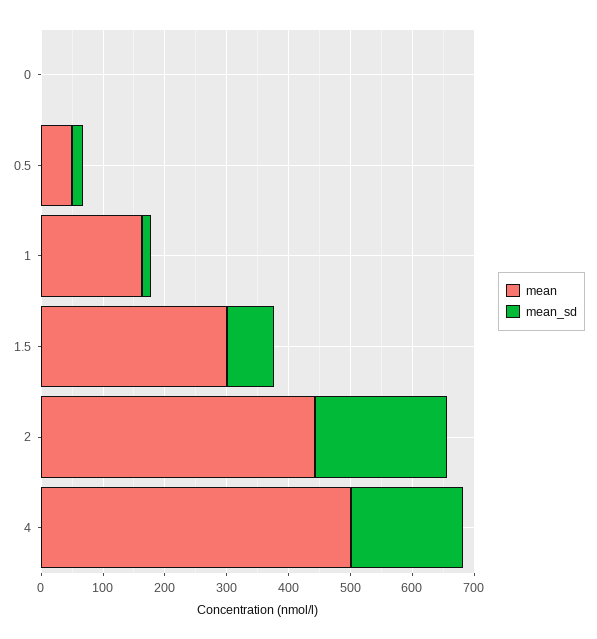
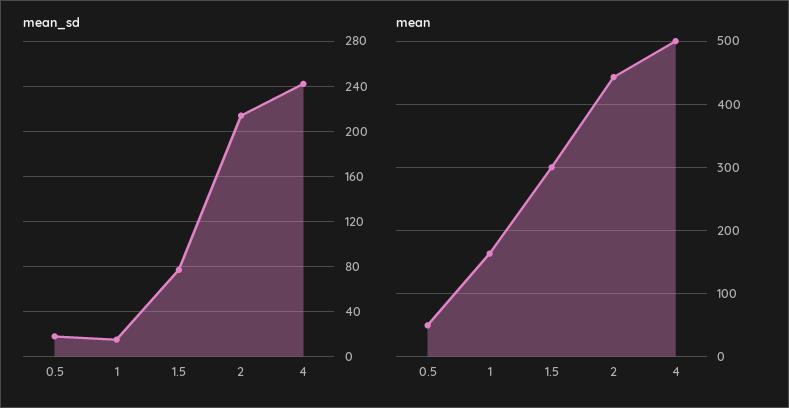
mean, 0: 0 -> none
mean_sd, 0: 0 -> none
mean_sd, 4: 180 -> 240

